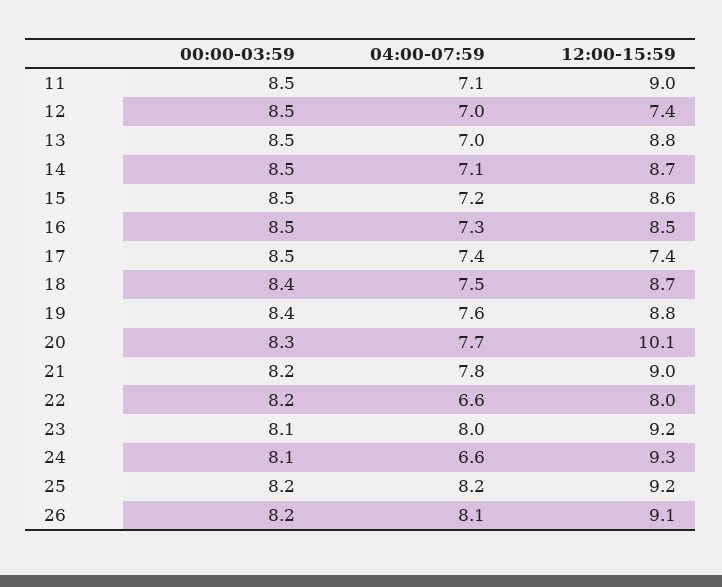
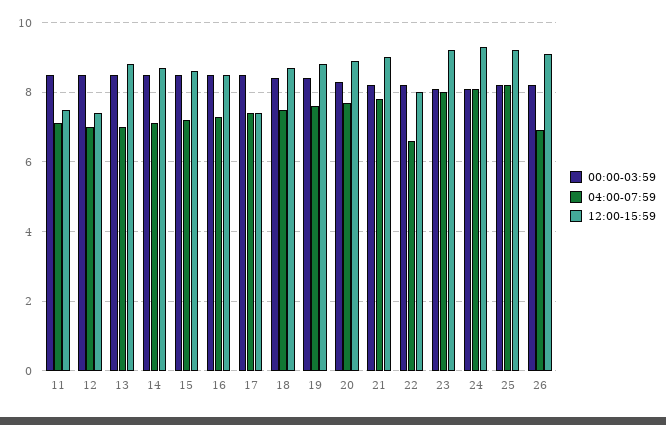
12:00-15:59, 11: 9 -> 7.5
12:00-15:59, 20: 10.1 -> 9
04:00-07:59, 24: 6.6 -> 8
04:00-07:59, 26: 8.1 -> 7

